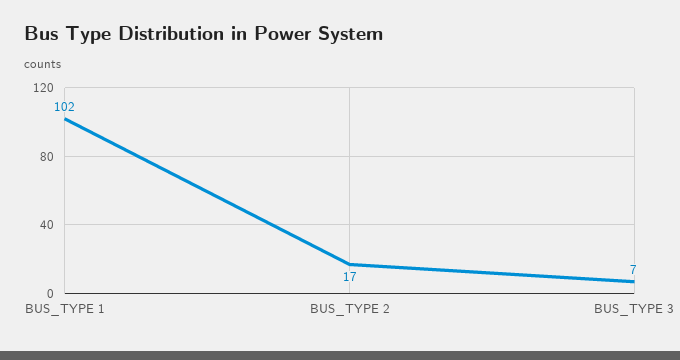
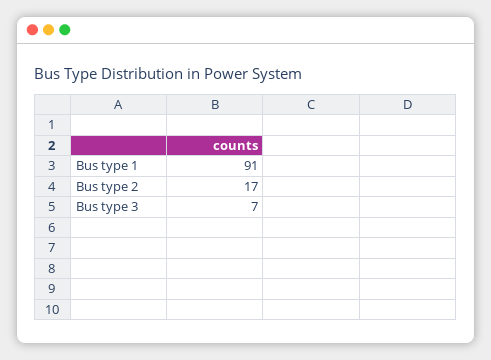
BUS_TYPE 1: 102 -> 91

